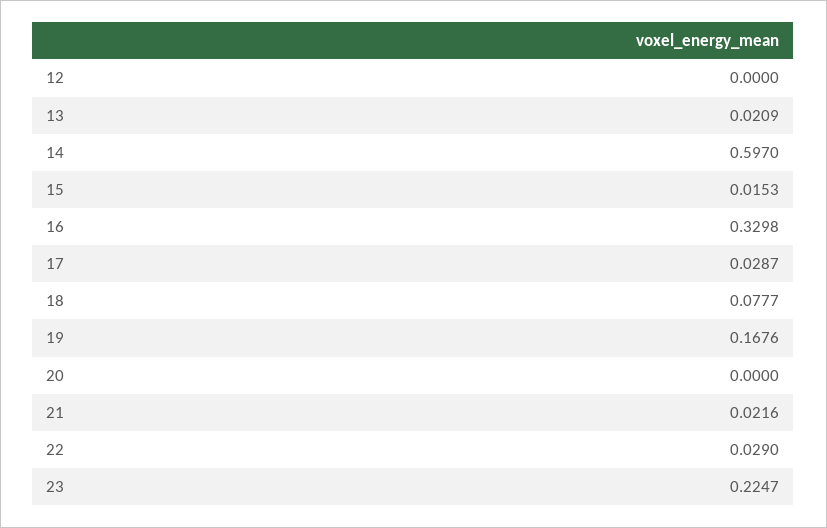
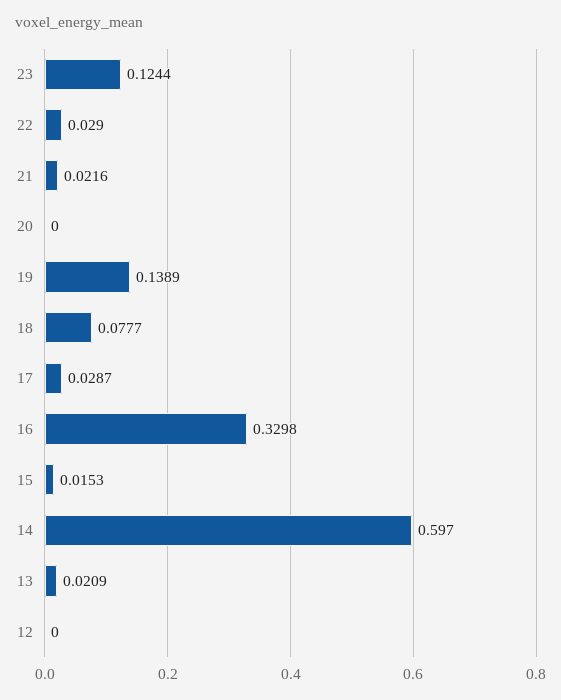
19: 0.1676 -> 0.1389
23: 0.2247 -> 0.1244

